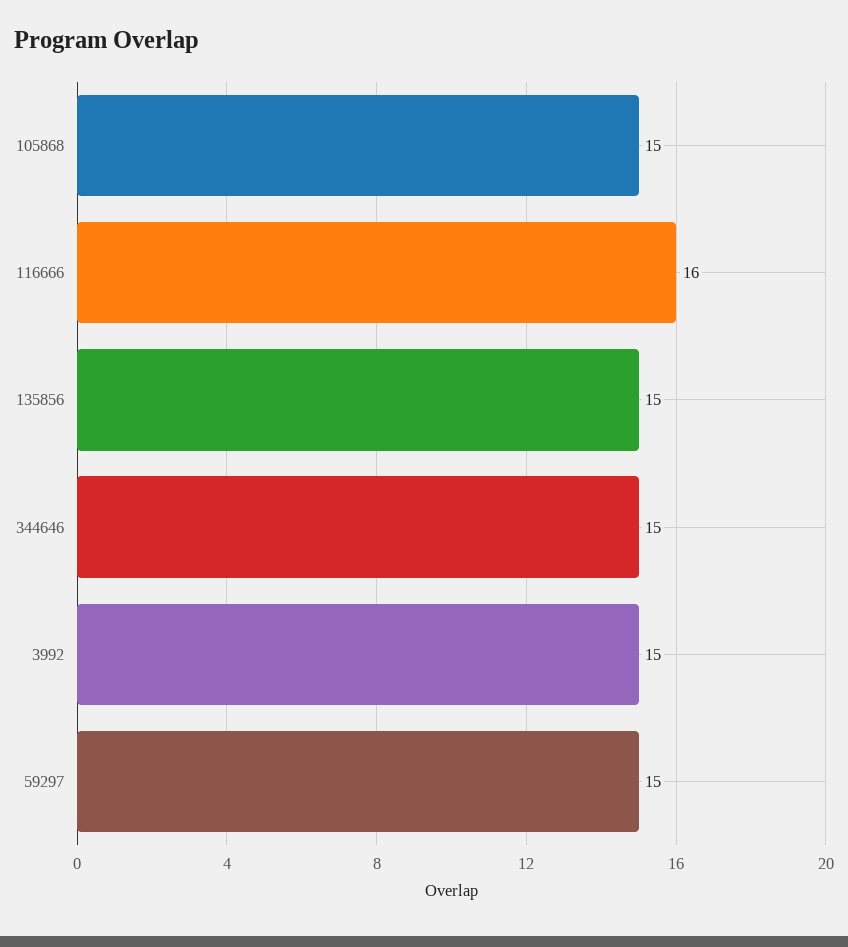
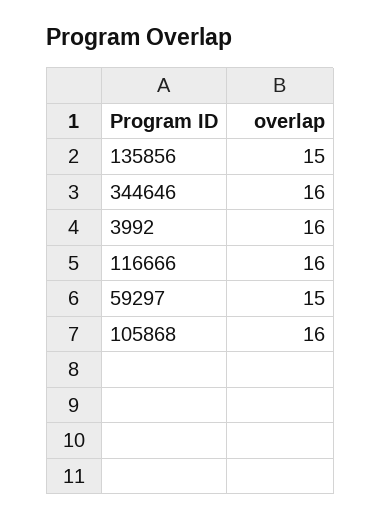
105868: 15 -> 16
344646: 15 -> 16
3992: 15 -> 16

